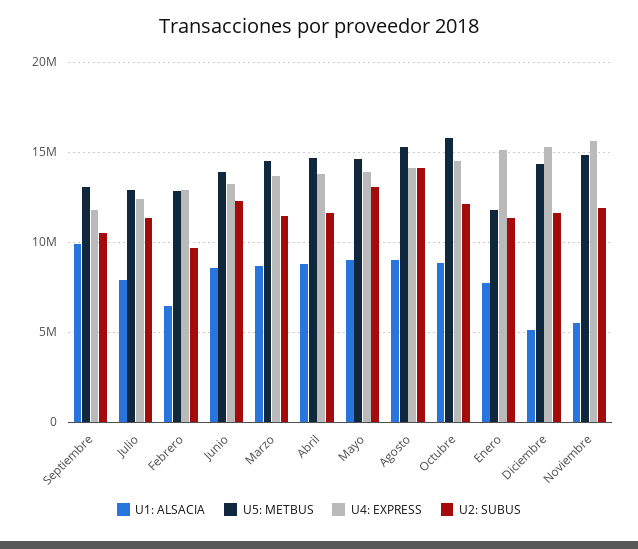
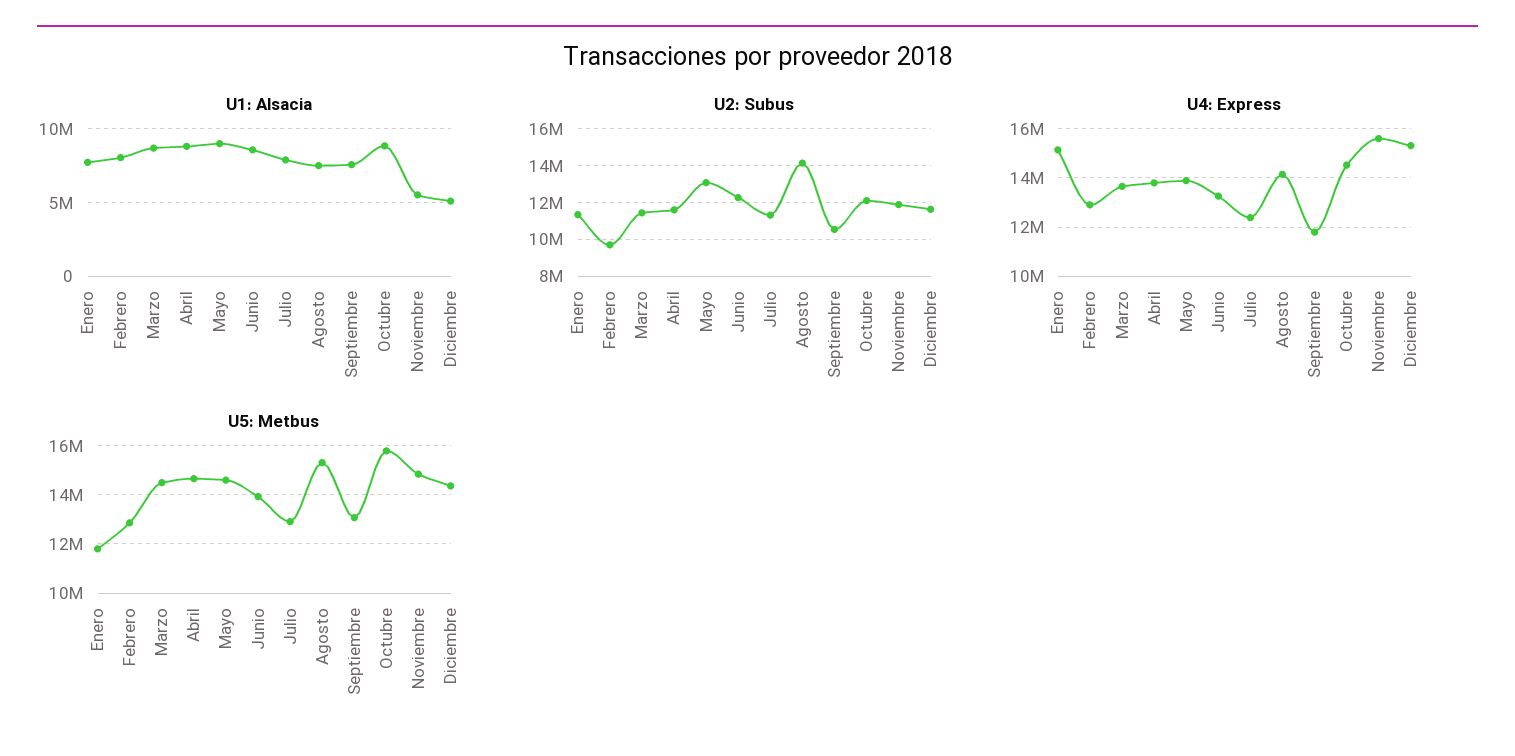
U1: ALSACIA, Septiembre: 10000000 -> 7500000
U1: ALSACIA, Febrero: 6500000 -> 8000000
U1: ALSACIA, Agosto: 9000000 -> 7500000

